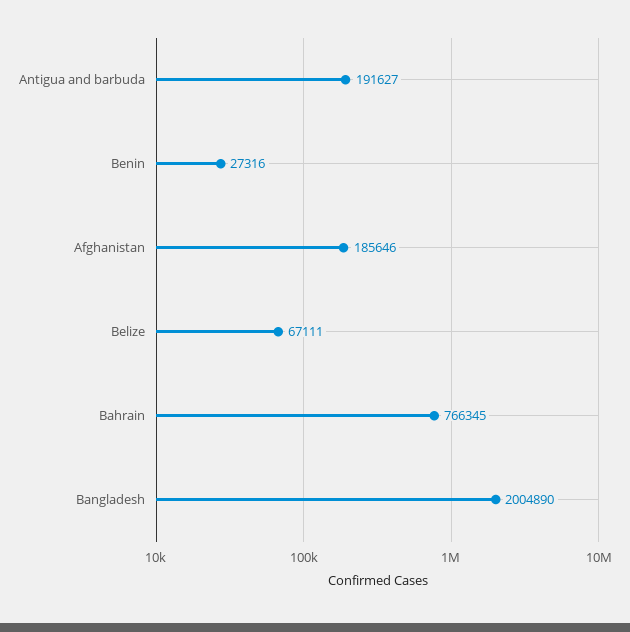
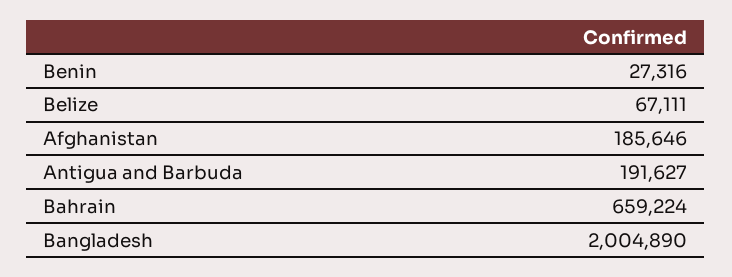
Bahrain: 766345 -> 659224

